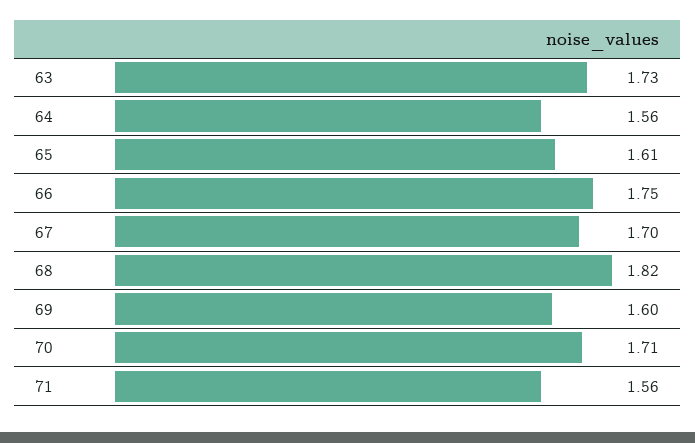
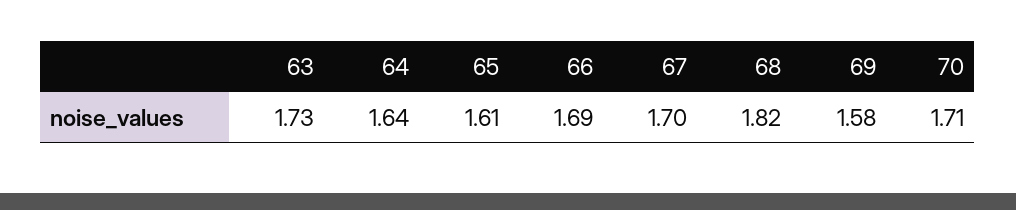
64: 1.56 -> 1.64
66: 1.75 -> 1.69
69: 1.6 -> 1.58
71: 1.56 -> none

